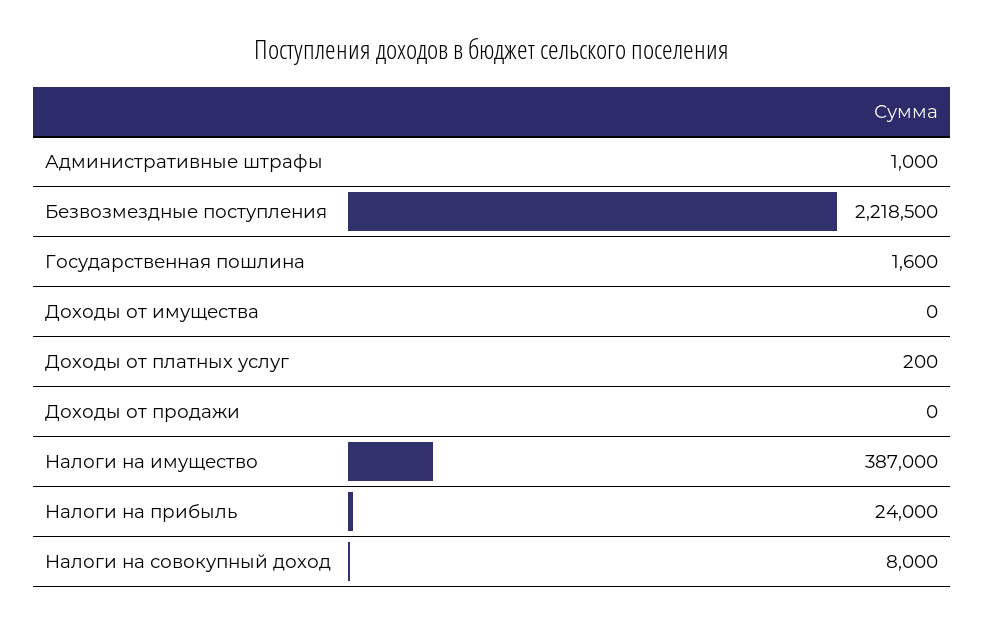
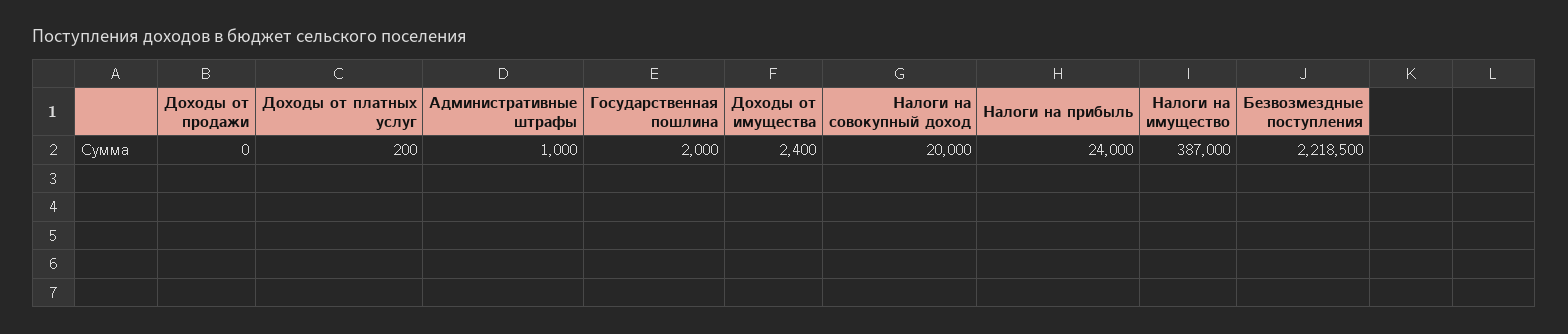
Государственная пошлина: 1600 -> 2000
Доходы от имущества: 0 -> 2400
Налоги на совокупный доход: 8000 -> 20000

